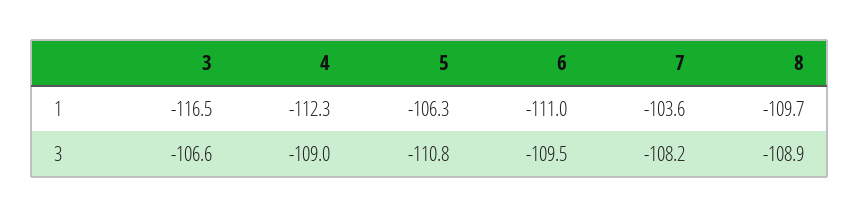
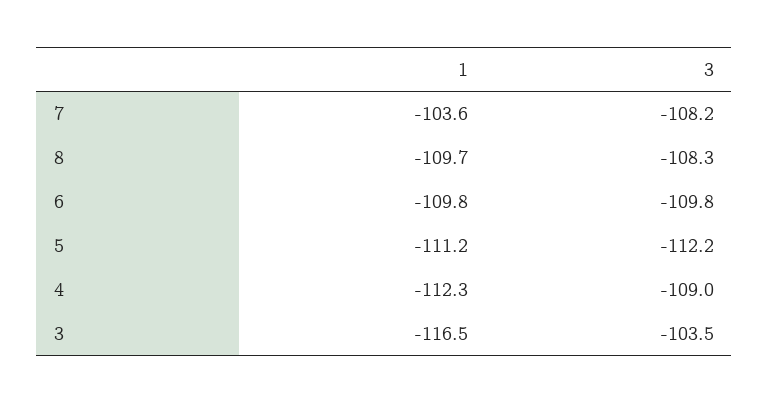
5, 1: -106.3 -> -111.2
6, 1: -111 -> -109.8
3, 3: -106.6 -> -103.5
5, 3: -110.8 -> -112.2
6, 3: -109.5 -> -109.8
8, 3: -108.9 -> -108.3

